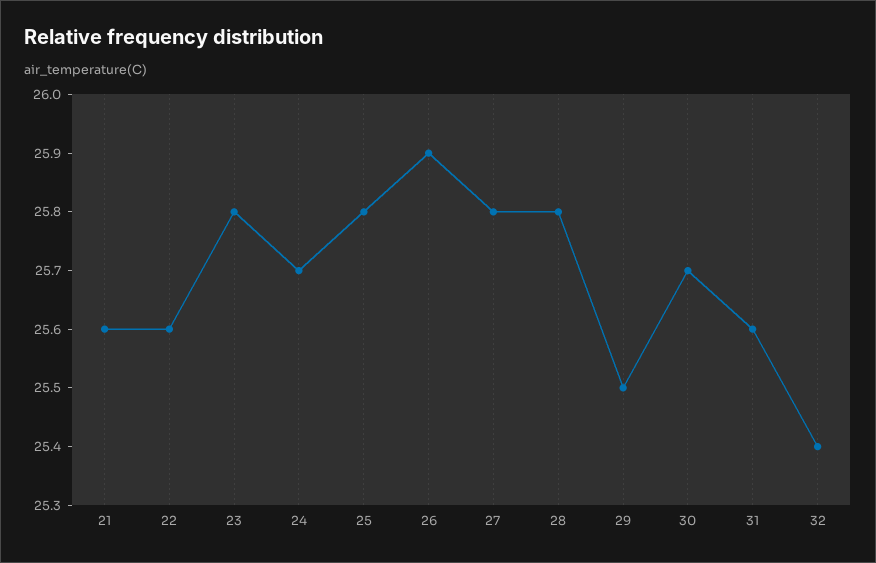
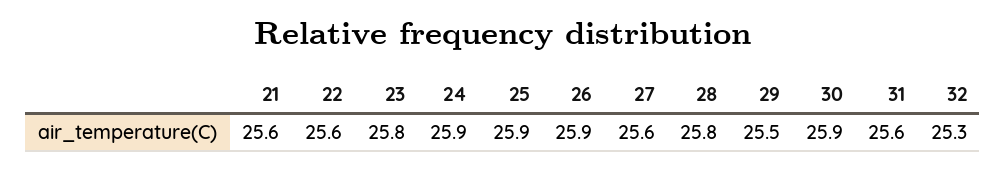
24: 25.7 -> 25.9
25: 25.8 -> 25.9
27: 25.8 -> 25.6
30: 25.7 -> 25.9
32: 25.4 -> 25.3

